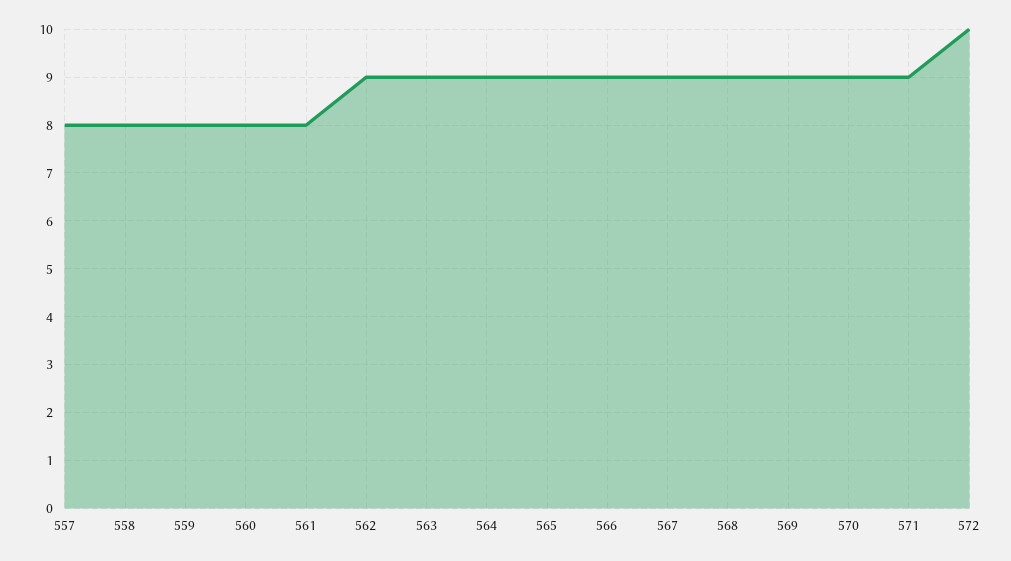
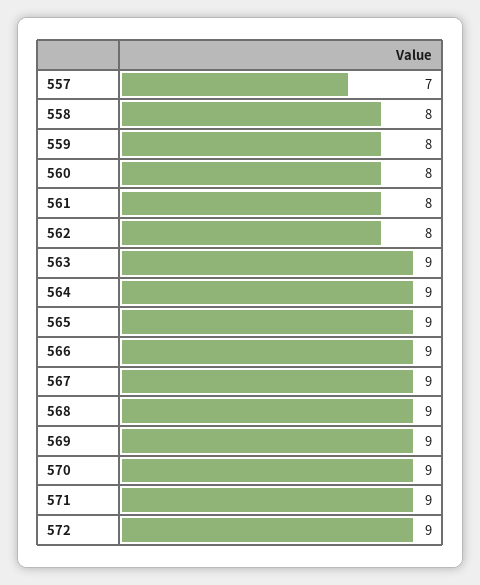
557: 8 -> 7
562: 9 -> 8
572: 10 -> 9

